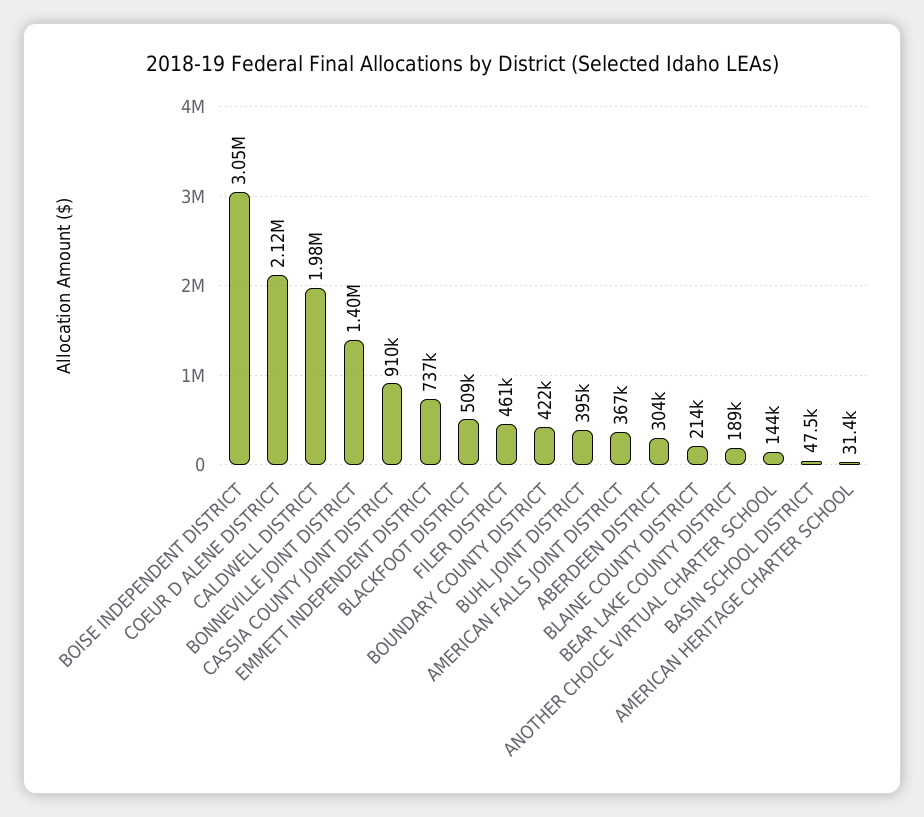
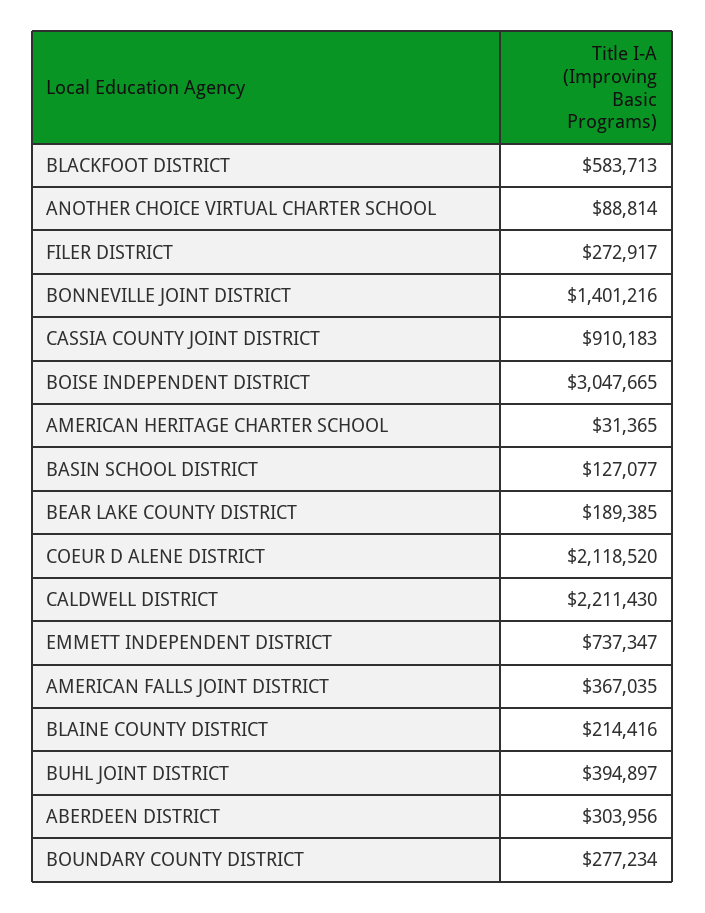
CALDWELL DISTRICT: 1980000 -> 2211430
BLACKFOOT DISTRICT: 509000 -> 583713
FILER DISTRICT: 461000 -> 272917
BOUNDARY COUNTY DISTRICT: 422000 -> 277234
ANOTHER CHOICE VIRTUAL CHARTER SCHOOL: 144000 -> 88814
BASIN SCHOOL DISTRICT: 47500 -> 127077

